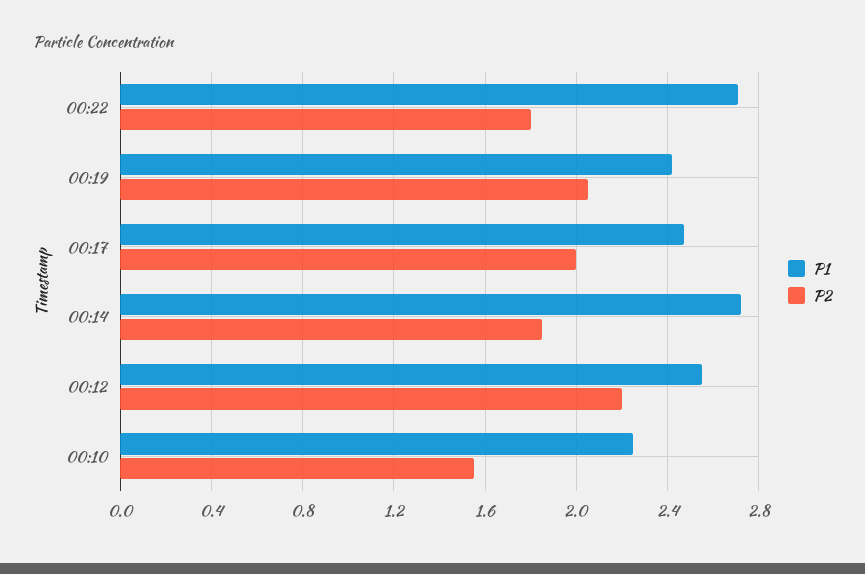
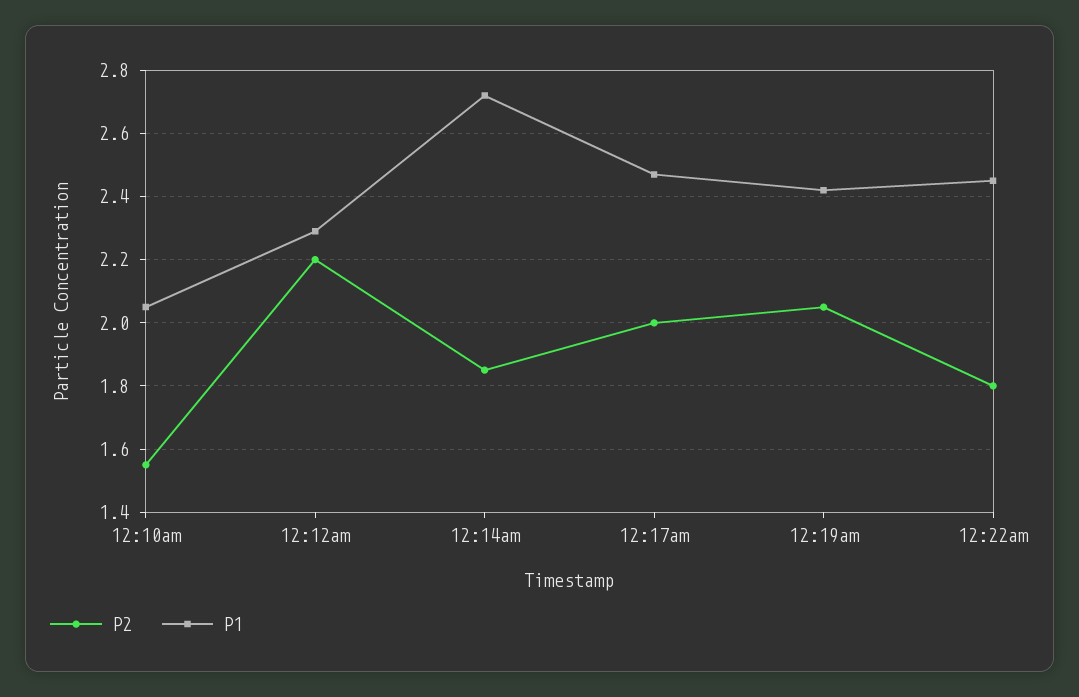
P1, 00:22: 2.7 -> 2.45
P1, 00:12: 2.55 -> 2.3
P1, 00:10: 2.25 -> 2.05

